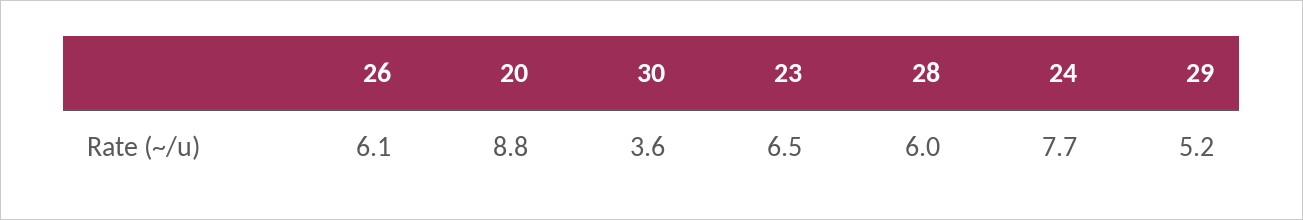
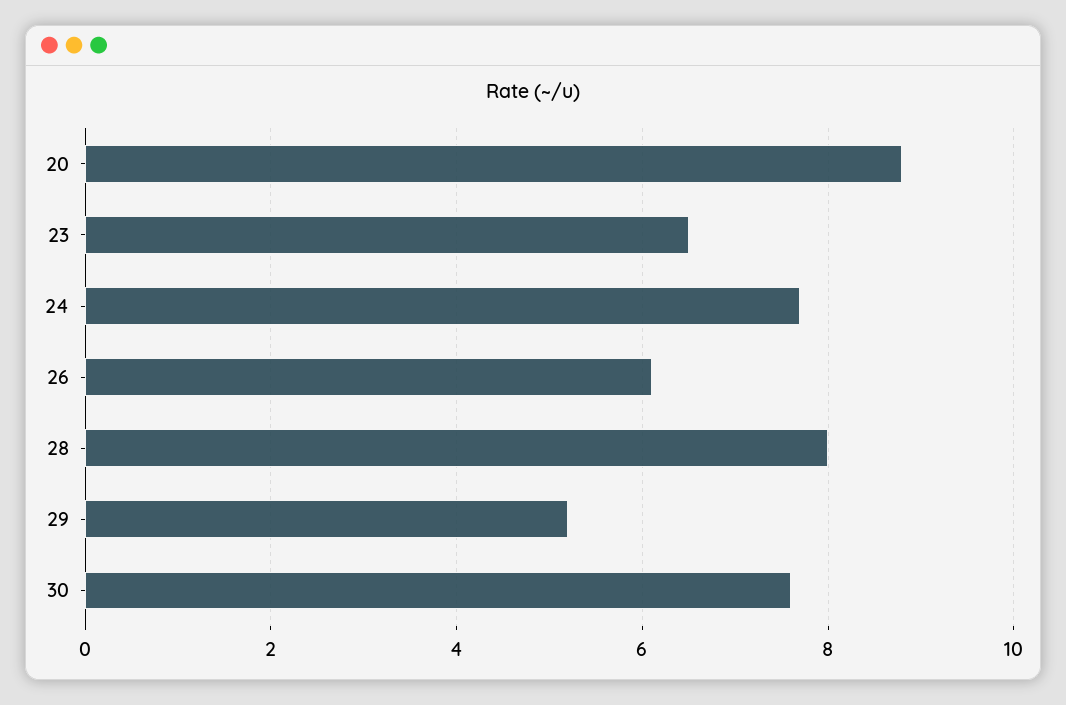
30: 3.6 -> 7.5
28: 6 -> 8

